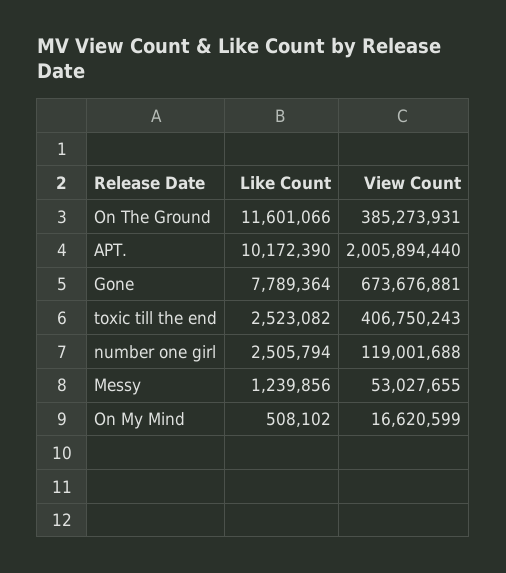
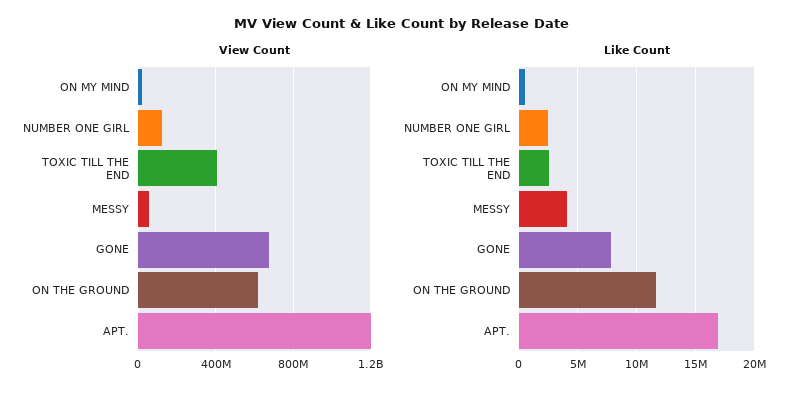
View Count, On The Ground: 385273931 -> 600000000
Like Count, APT.: 10172390 -> 17000000
View Count, APT.: 2005894440 -> 1200000000
Like Count, Messy: 1239856 -> 4000000

